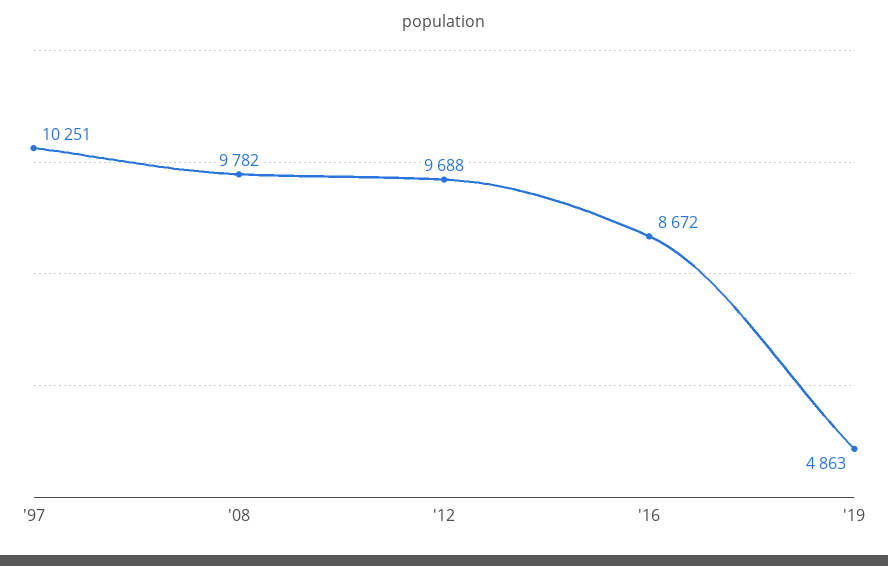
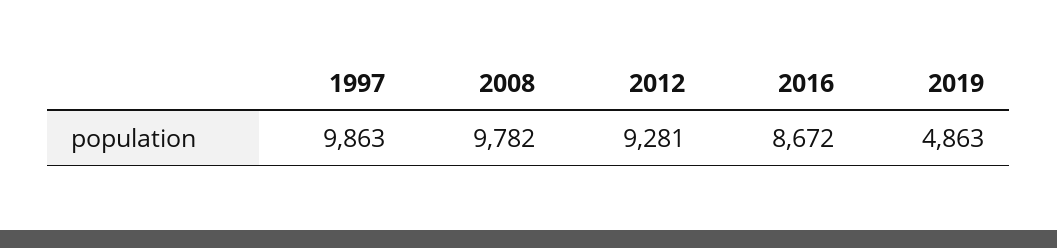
'97: 10251 -> 9863
'12: 9688 -> 9281

